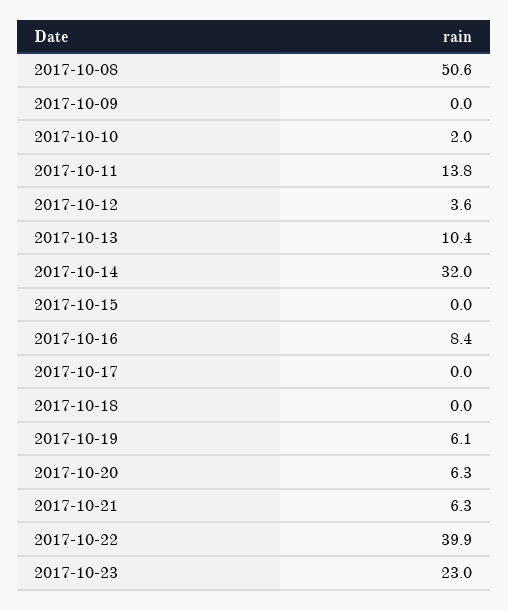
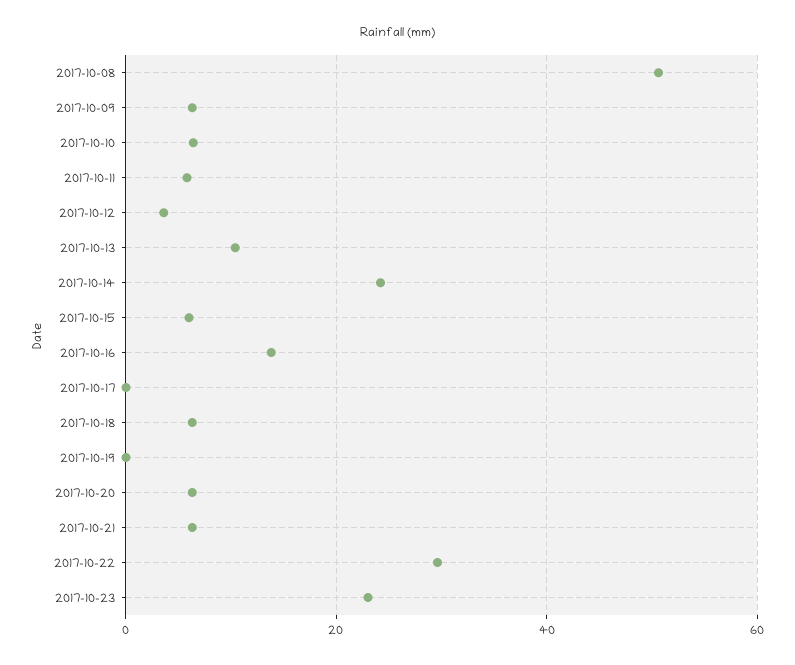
2017-10-09: 0 -> 6
2017-10-10: 2 -> 6
2017-10-11: 13.8 -> 6
2017-10-14: 32 -> 24
2017-10-15: 0 -> 6
2017-10-16: 8.4 -> 14
2017-10-18: 0 -> 6
2017-10-19: 6.1 -> 0
2017-10-22: 39.9 -> 30

